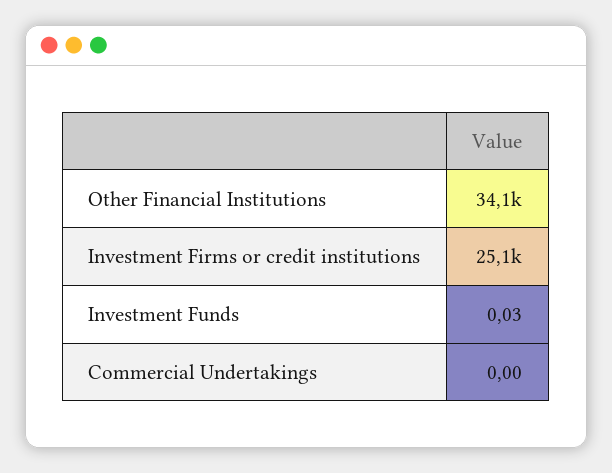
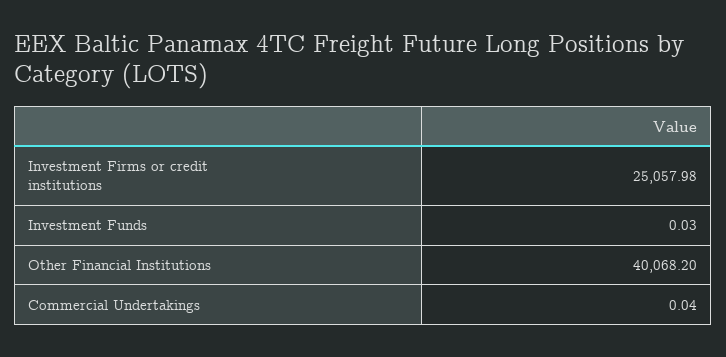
Other Financial Institutions: 34100 -> 40068.2
Commercial Undertakings: 0 -> 0.04

